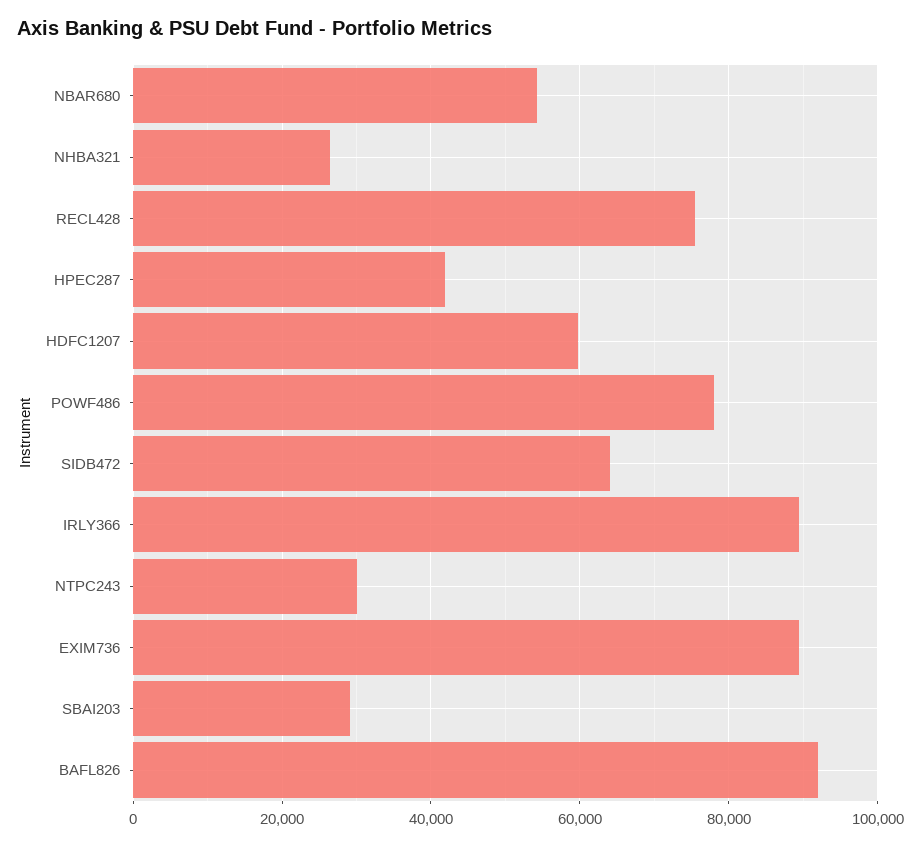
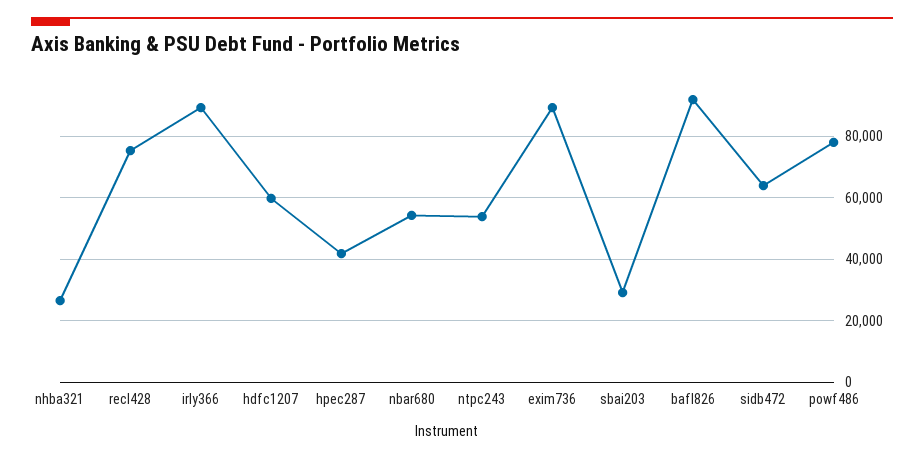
NTPC243: 30000 -> 54000

